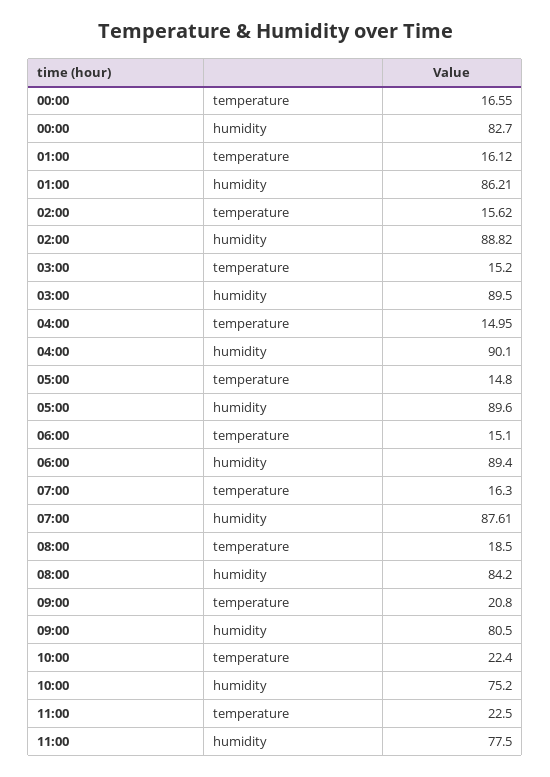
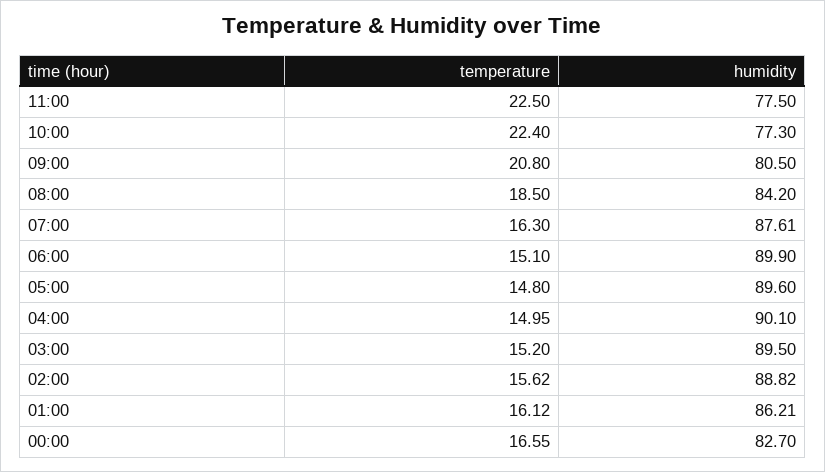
06:00, humidity: 89.4 -> 89.9
10:00, humidity: 75.2 -> 77.3

